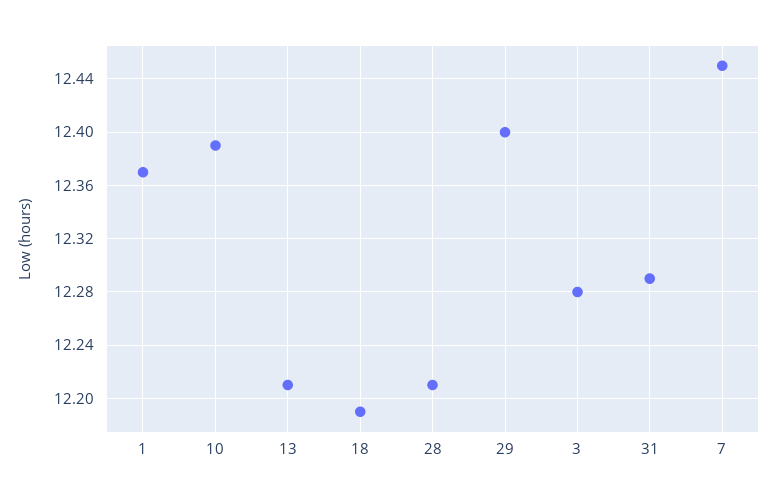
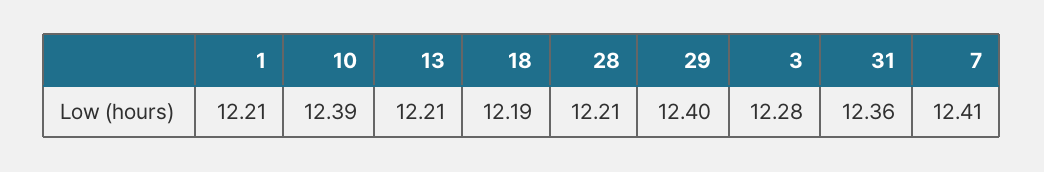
1: 12.37 -> 12.21
31: 12.29 -> 12.36
7: 12.45 -> 12.41

